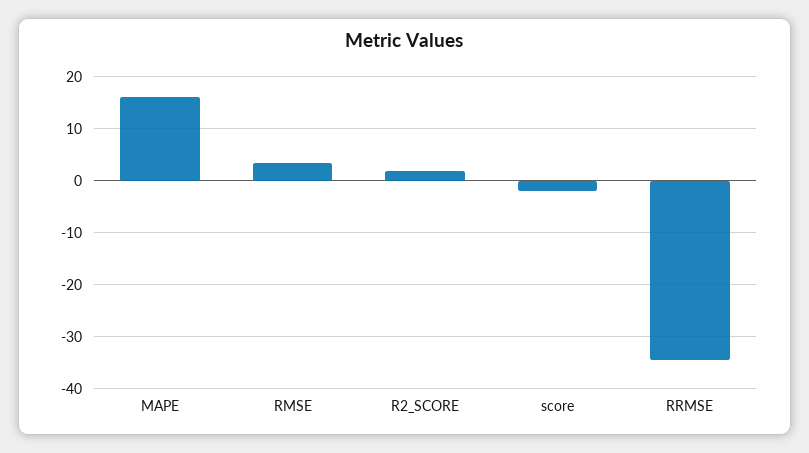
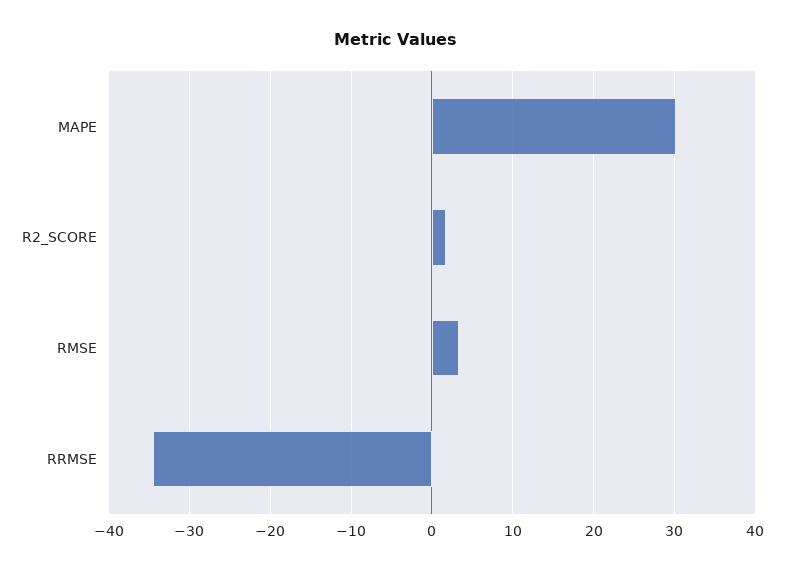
MAPE: 16 -> 30
score: -2 -> none

